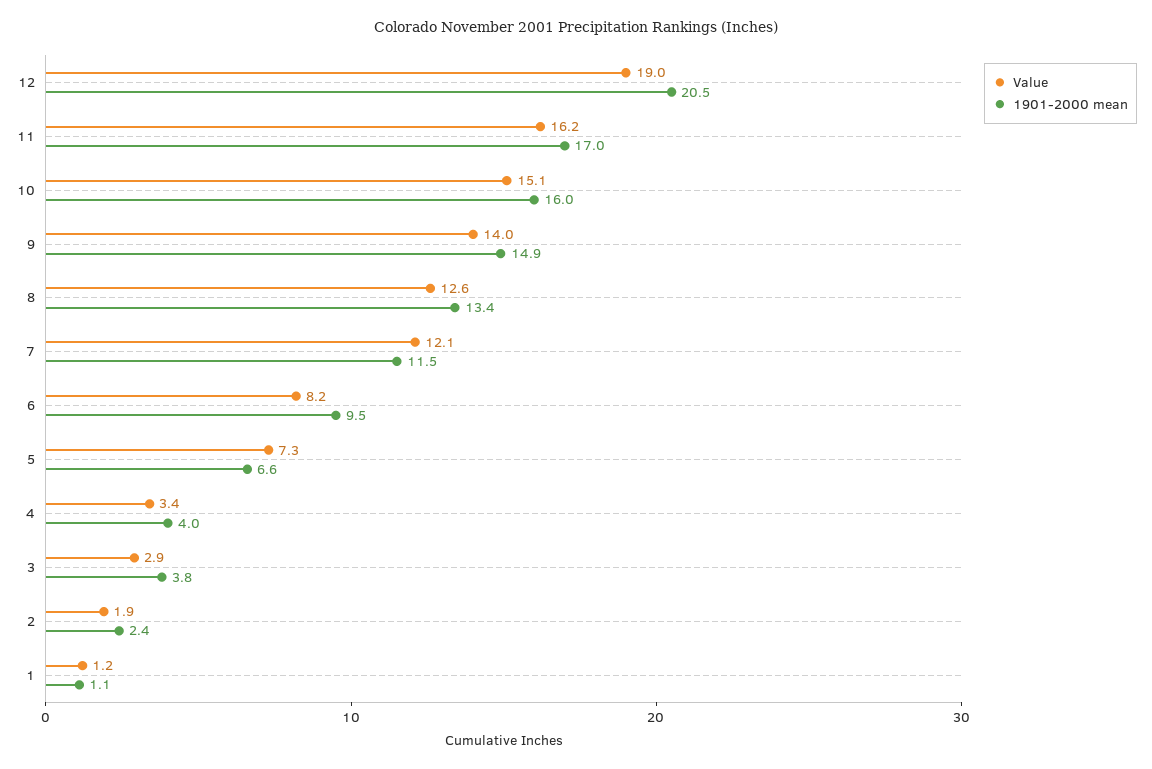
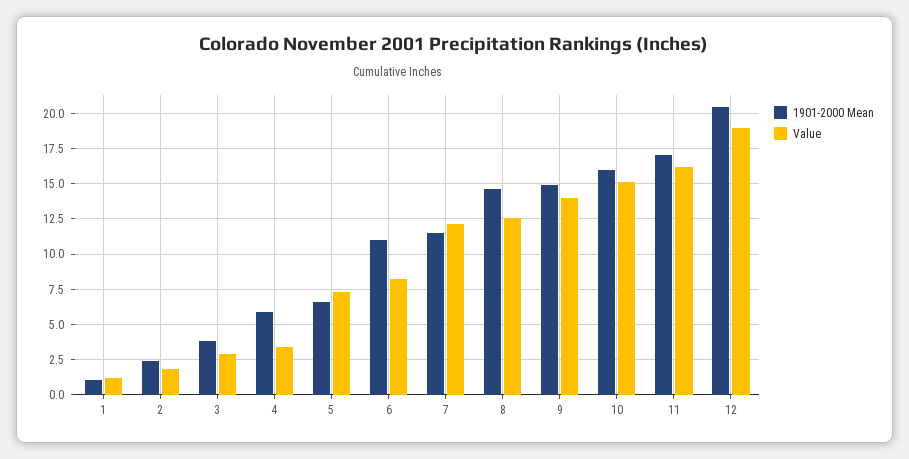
1901-2000 mean, 8: 13.4 -> 14.5
1901-2000 mean, 6: 9.5 -> 11
1901-2000 mean, 4: 4 -> 6

